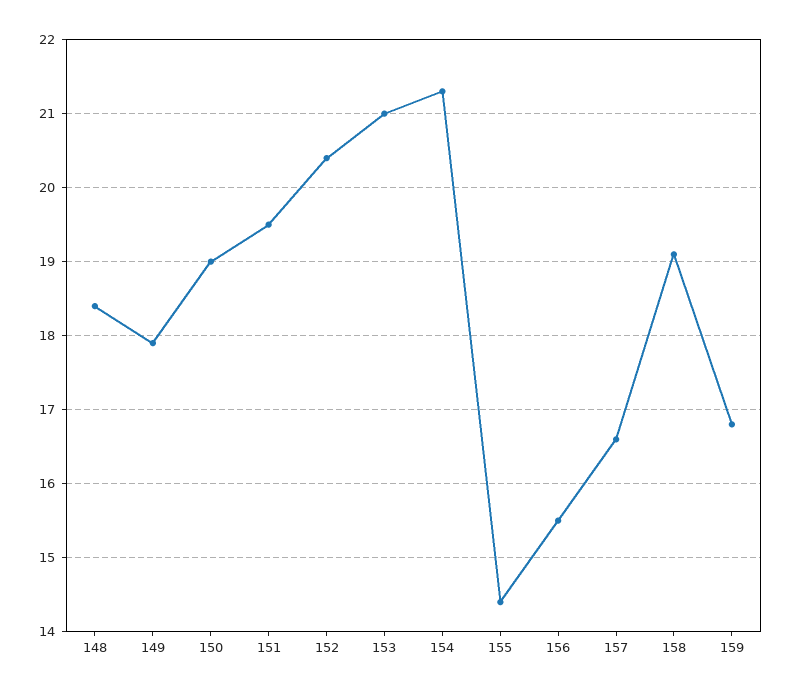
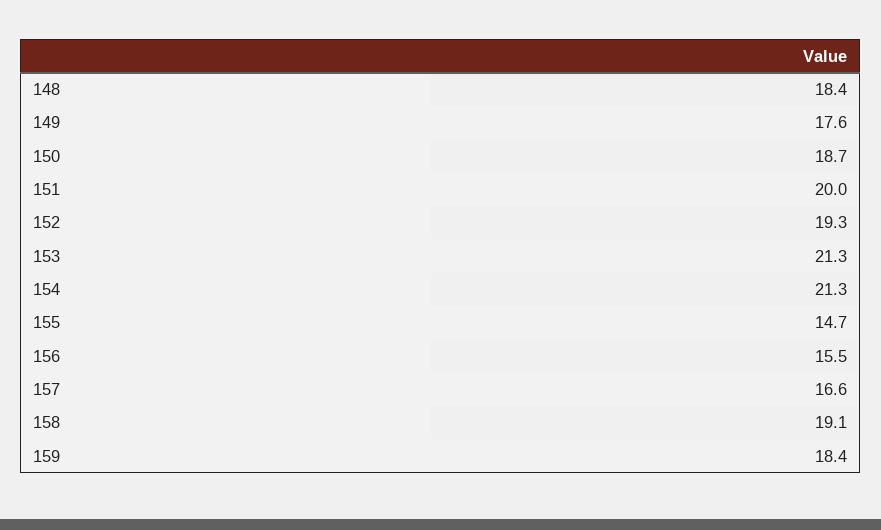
149: 17.9 -> 17.6
150: 19 -> 18.7
151: 19.5 -> 20
152: 20.4 -> 19.3
153: 21 -> 21.3
155: 14.4 -> 14.7
159: 16.8 -> 18.4

